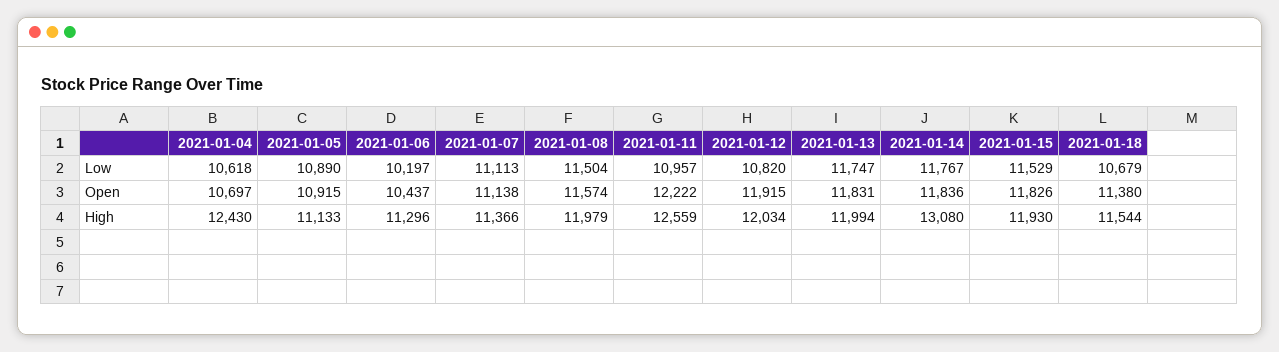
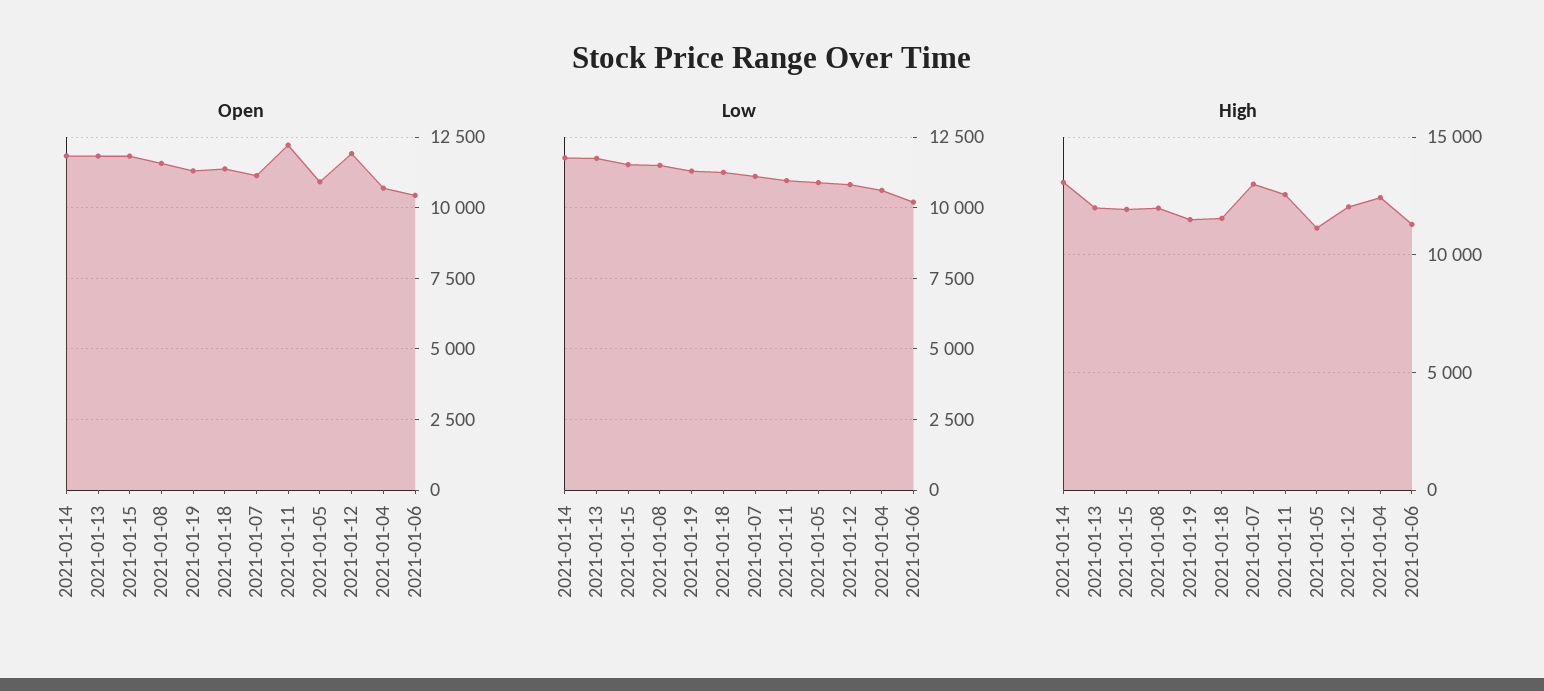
Low, 2021-01-18: 10679 -> 11250
High, 2021-01-07: 11366 -> 13000
Open, 2021-01-19: none -> 11250
Low, 2021-01-19: none -> 11250
High, 2021-01-19: none -> 11500

